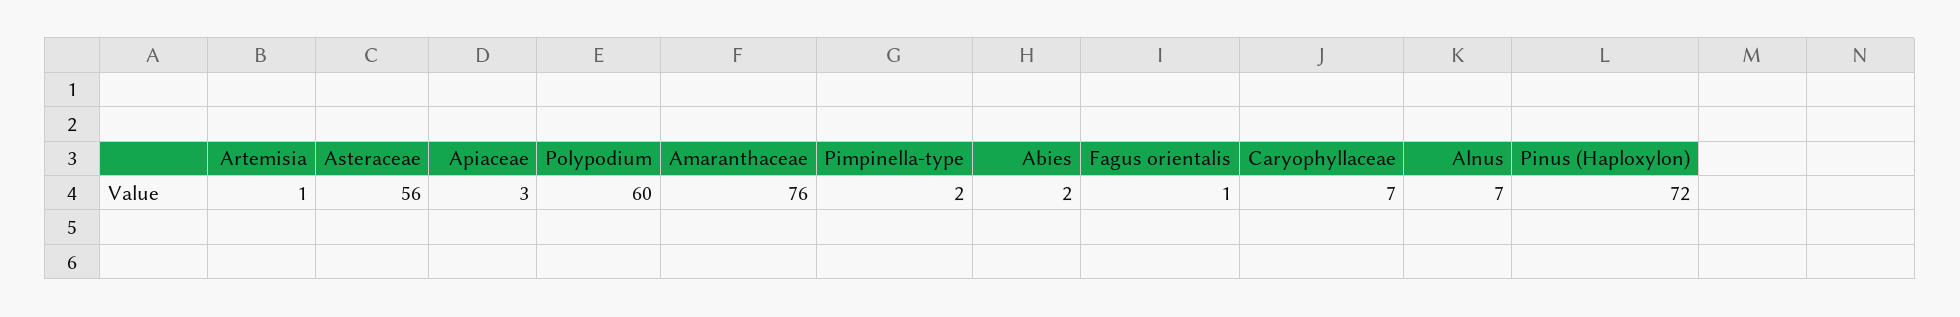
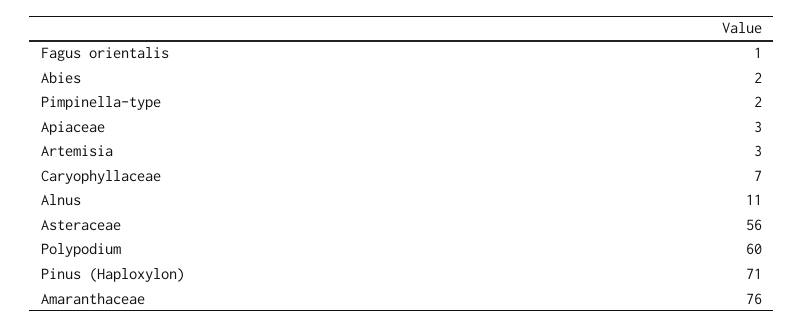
Artemisia: 1 -> 3
Alnus: 7 -> 11
Pinus (Haploxylon): 72 -> 71

